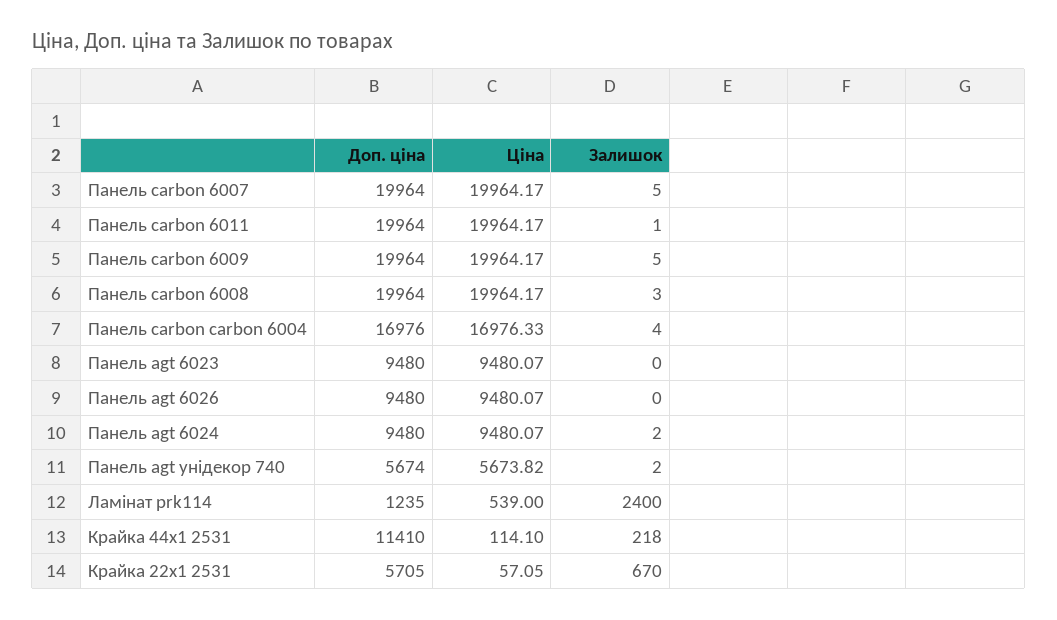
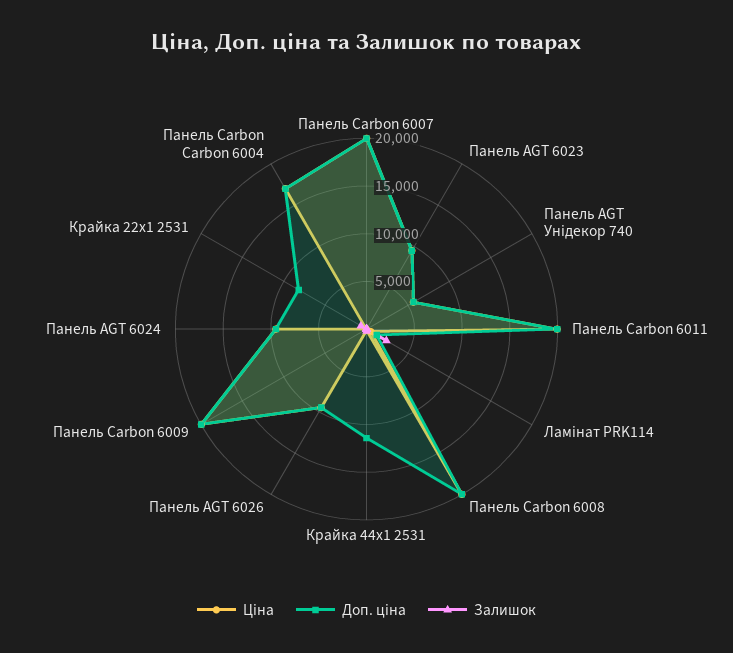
Доп. ціна, Крайка 22x1 2531: 5705 -> 8000

